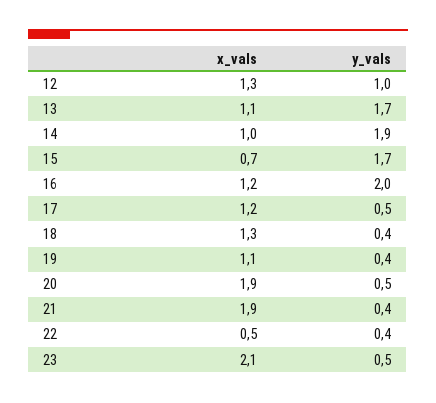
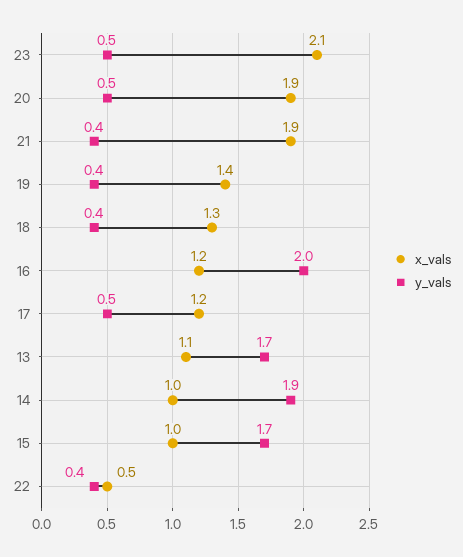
x_vals, 12: 1.3 -> none
y_vals, 12: 1 -> none
x_vals, 15: 0.7 -> 1
x_vals, 19: 1.1 -> 1.4

